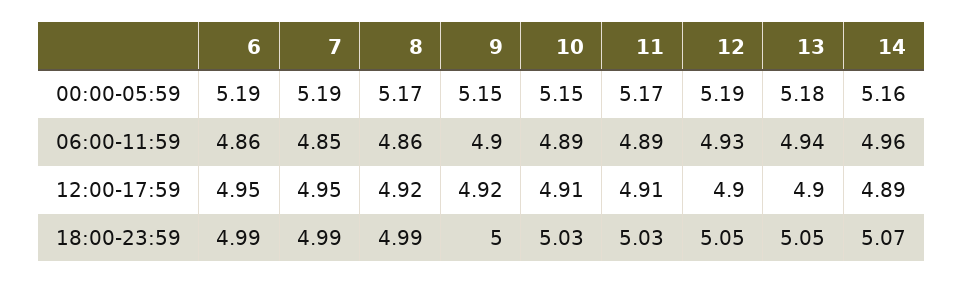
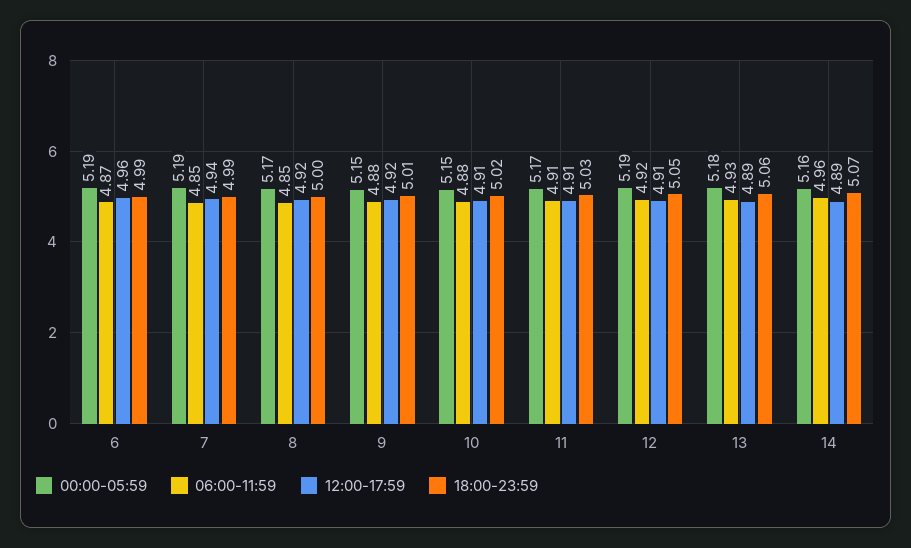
06:00-11:59, 6: 4.86 -> 4.87
06:00-11:59, 8: 4.86 -> 4.85
06:00-11:59, 9: 4.9 -> 4.88
06:00-11:59, 10: 4.89 -> 4.88
06:00-11:59, 11: 4.89 -> 4.91
06:00-11:59, 12: 4.93 -> 4.92
06:00-11:59, 13: 4.94 -> 4.93
12:00-17:59, 6: 4.95 -> 4.96
12:00-17:59, 7: 4.95 -> 4.94
12:00-17:59, 12: 4.9 -> 4.91
12:00-17:59, 13: 4.9 -> 4.89
18:00-23:59, 8: 4.99 -> 5
18:00-23:59, 9: 5 -> 5.01
18:00-23:59, 10: 5.03 -> 5.02
18:00-23:59, 13: 5.05 -> 5.06

